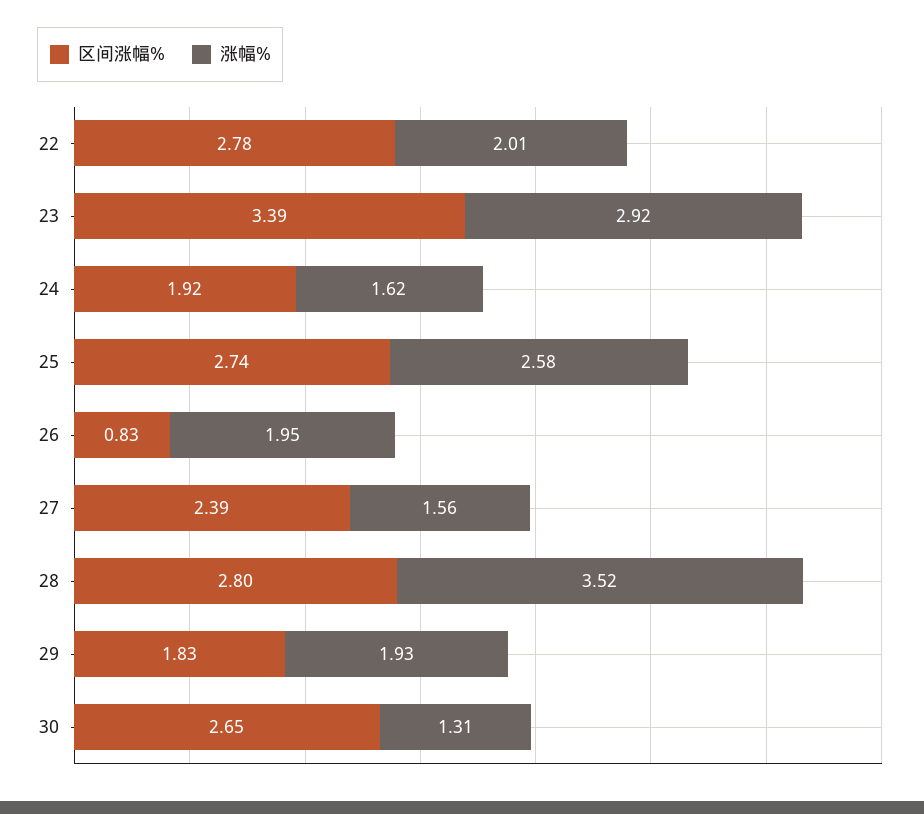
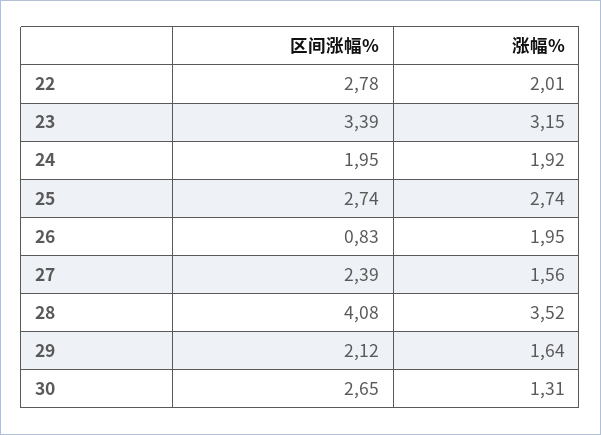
涨幅%, 23: 2.92 -> 3.15
区间涨幅%, 24: 1.92 -> 1.95
涨幅%, 24: 1.62 -> 1.92
涨幅%, 25: 2.58 -> 2.74
区间涨幅%, 28: 2.8 -> 4.08
区间涨幅%, 29: 1.83 -> 2.12
涨幅%, 29: 1.93 -> 1.64

